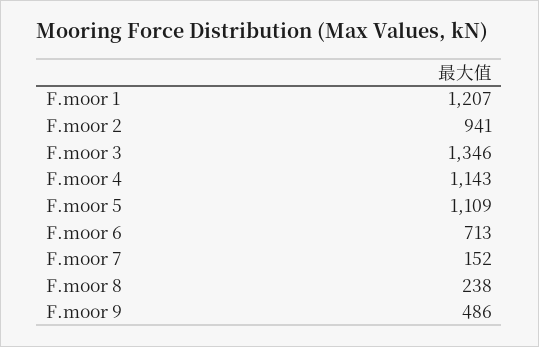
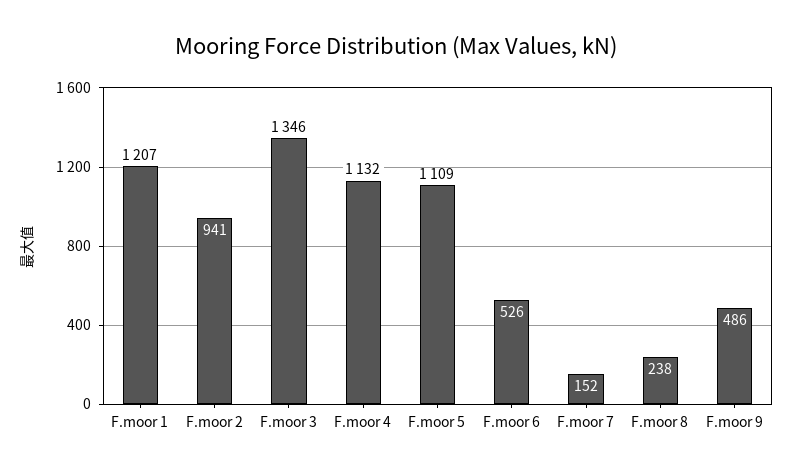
F.moor 4: 1143 -> 1132
F.moor 6: 713 -> 526

